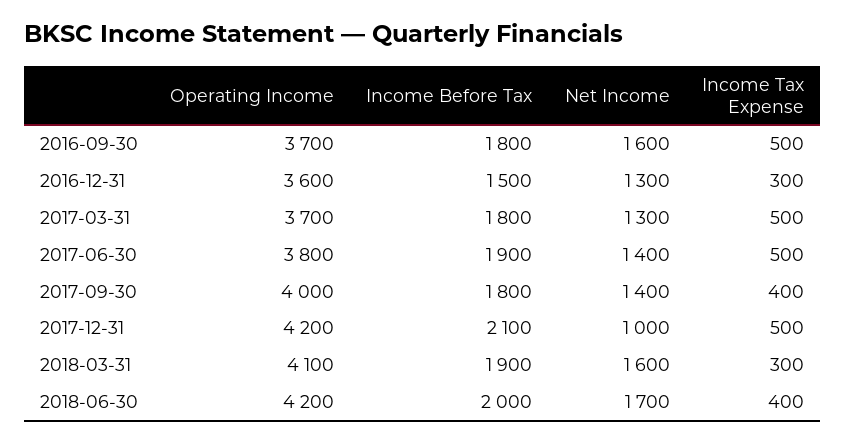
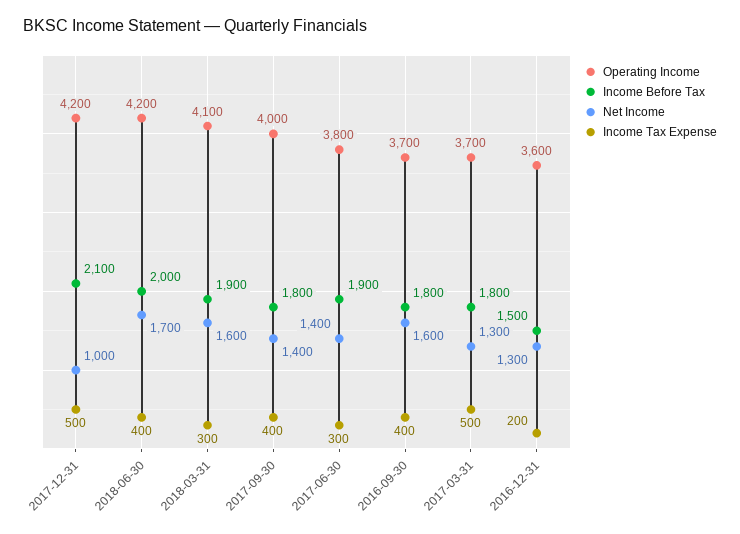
Income Tax Expense, 2016-09-30: 500 -> 400
Income Tax Expense, 2016-12-31: 300 -> 200
Income Tax Expense, 2017-06-30: 500 -> 300

